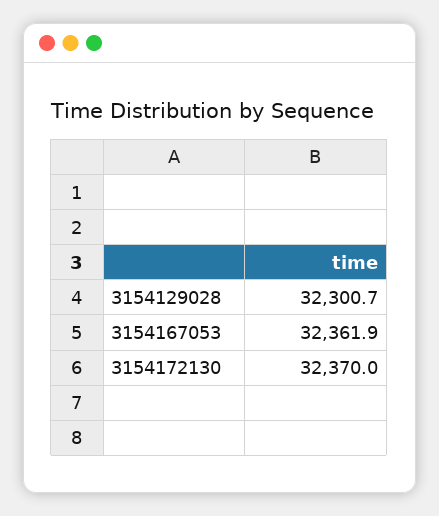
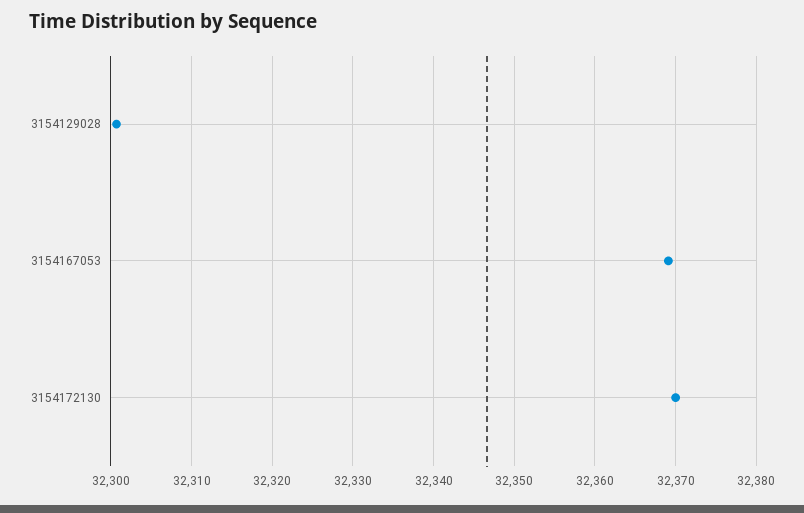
3154167053: 32361.9 -> 32369

